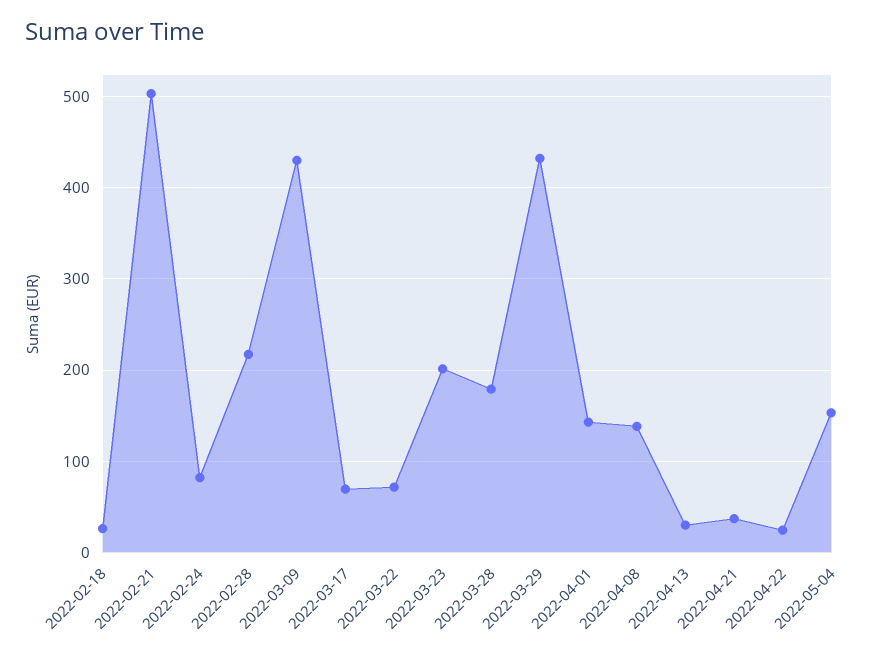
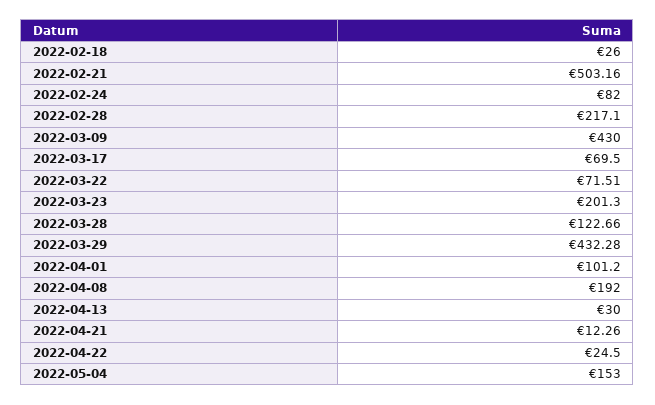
2022-03-28: 180 -> 122.66
2022-04-01: 140 -> 101.2
2022-04-08: 140 -> 192
2022-04-21: 40 -> 12.26

